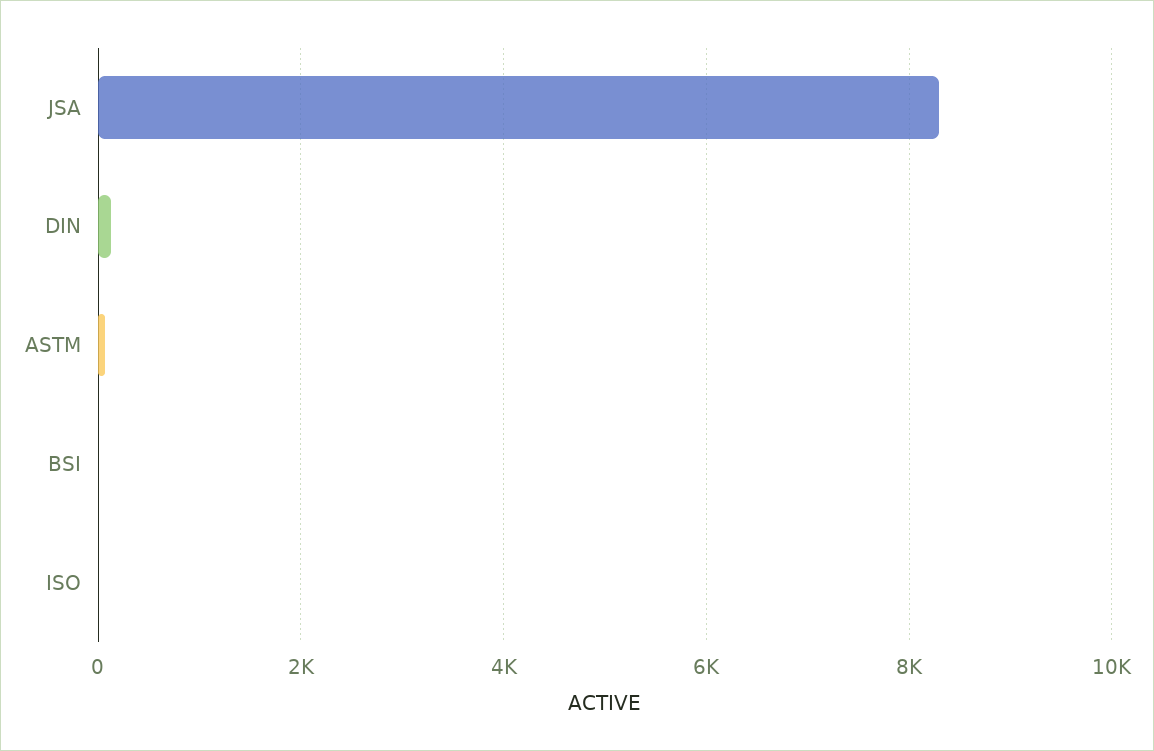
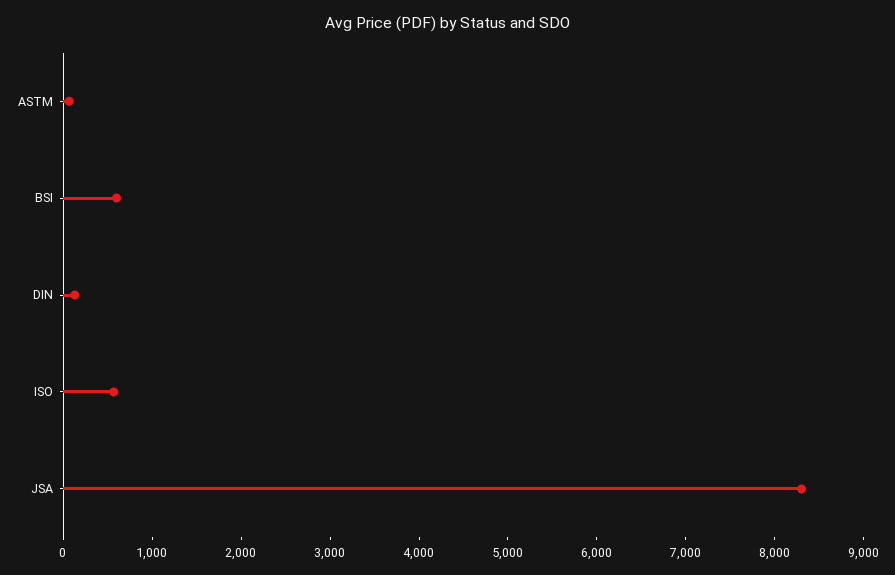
BSI: 0 -> 600
ISO: 0 -> 600

